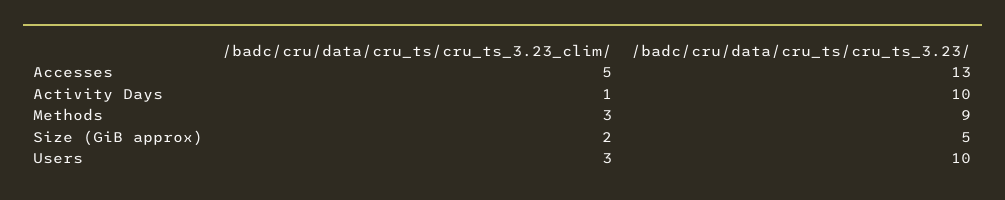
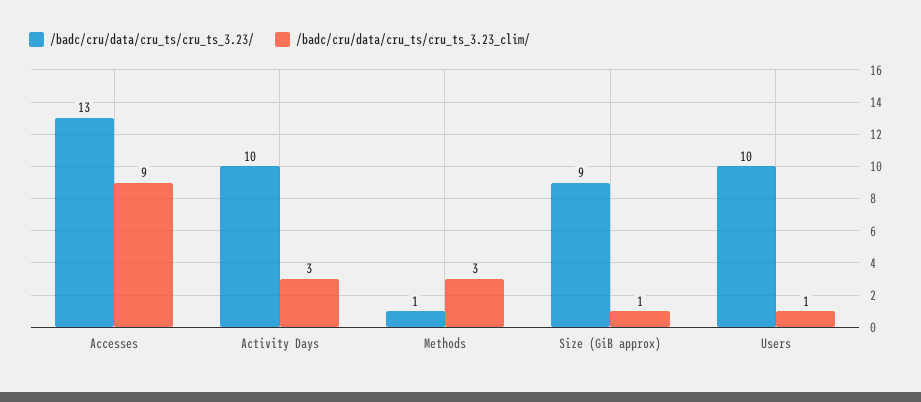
/badc/cru/data/cru_ts/cru_ts_3.23_clim/, Accesses: 5 -> 9
/badc/cru/data/cru_ts/cru_ts_3.23_clim/, Activity Days: 1 -> 3
/badc/cru/data/cru_ts/cru_ts_3.23/, Methods: 9 -> 1
/badc/cru/data/cru_ts/cru_ts_3.23_clim/, Size (GiB approx): 2 -> 1
/badc/cru/data/cru_ts/cru_ts_3.23/, Size (GiB approx): 5 -> 9
/badc/cru/data/cru_ts/cru_ts_3.23_clim/, Users: 3 -> 1

